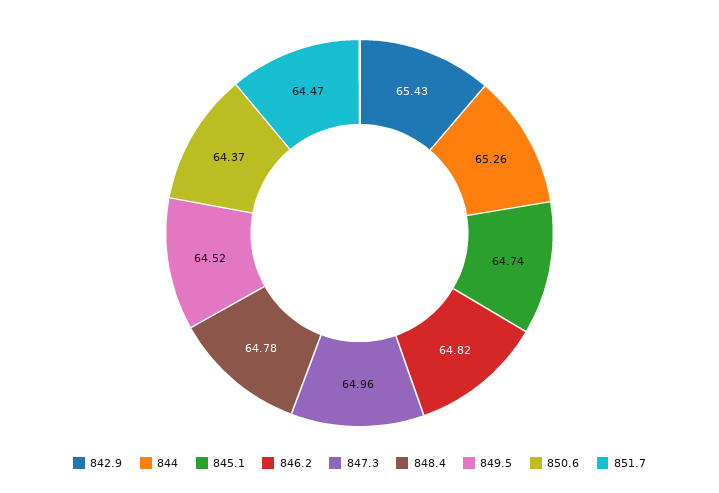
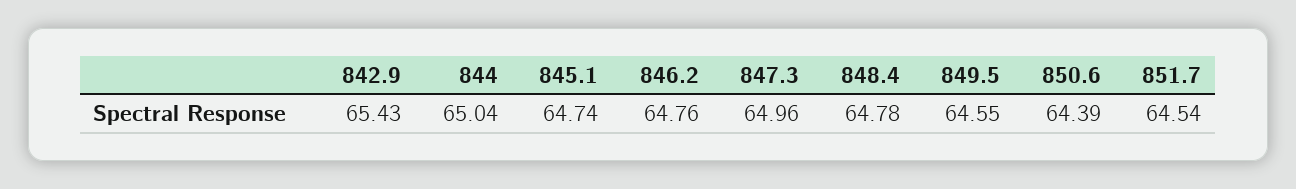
844: 65.26 -> 65.04
846.2: 64.82 -> 64.76
849.5: 64.52 -> 64.55
850.6: 64.37 -> 64.39
851.7: 64.47 -> 64.54

